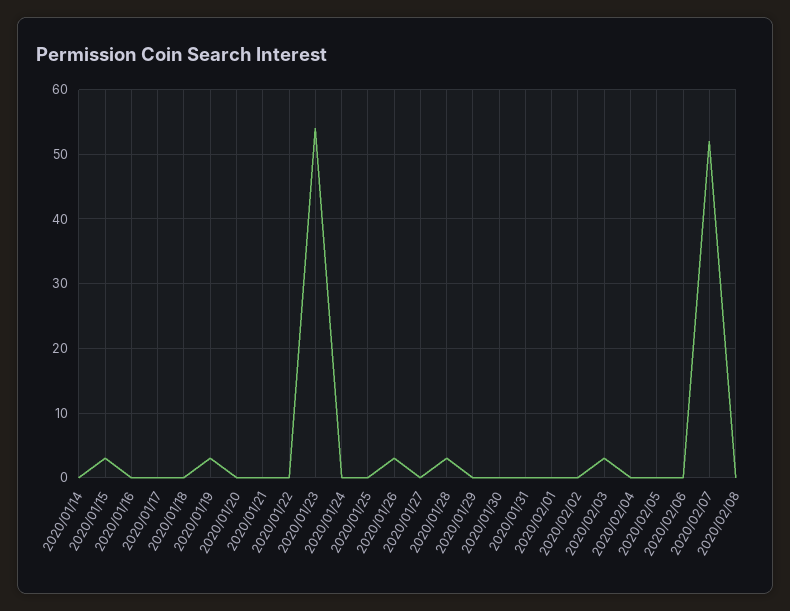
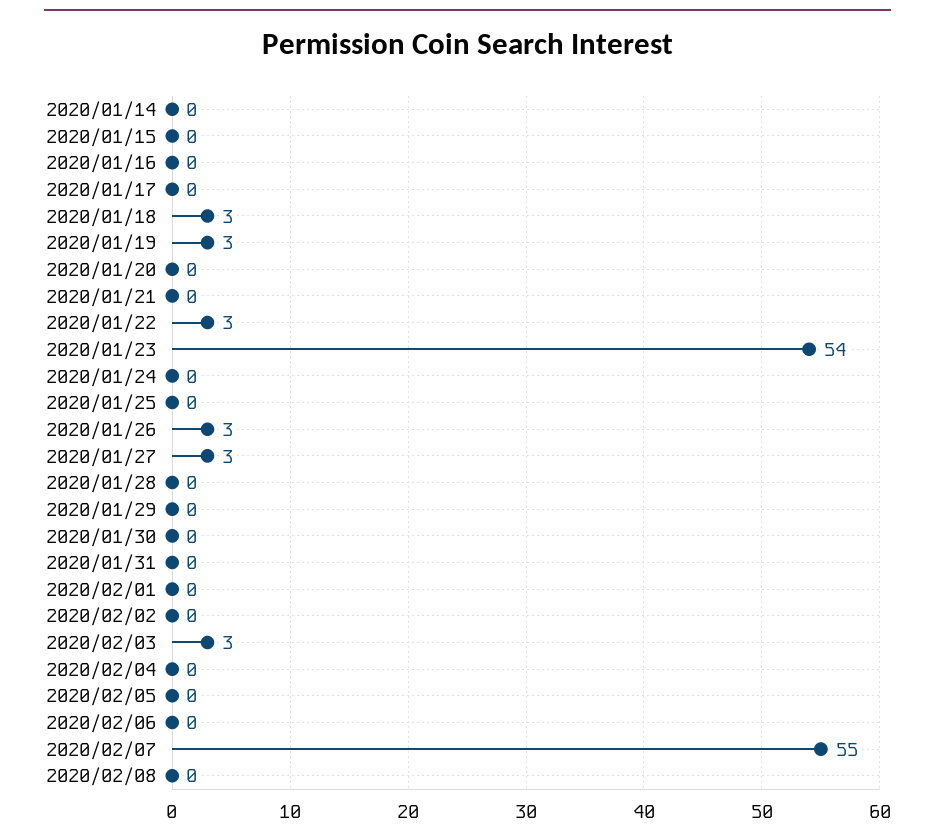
2020/01/15: 3 -> 0
2020/01/18: 0 -> 3
2020/01/22: 0 -> 3
2020/01/27: 0 -> 3
2020/01/28: 3 -> 0
2020/02/07: 52 -> 55

